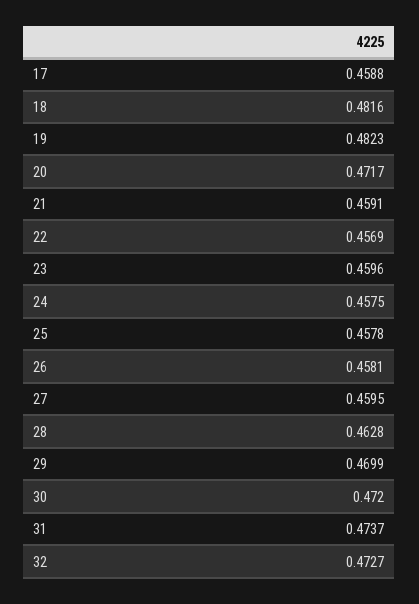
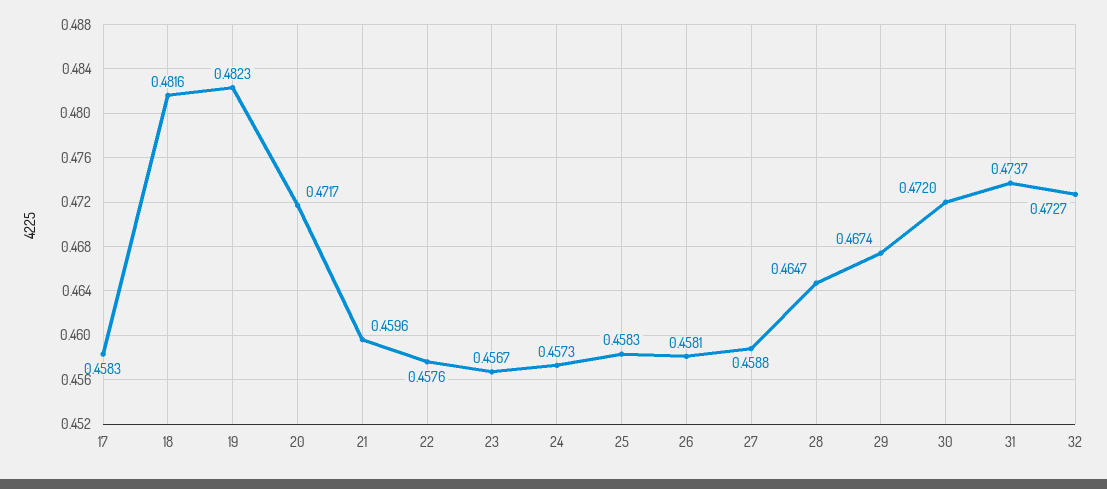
17: 0.4588 -> 0.4583
21: 0.4591 -> 0.4596
22: 0.4569 -> 0.4576
23: 0.4596 -> 0.4567
24: 0.4575 -> 0.4573
25: 0.4578 -> 0.4583
27: 0.4595 -> 0.4588
28: 0.4628 -> 0.4647
29: 0.4699 -> 0.4674

